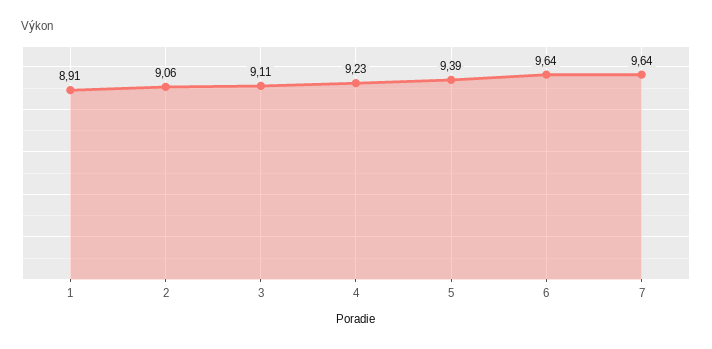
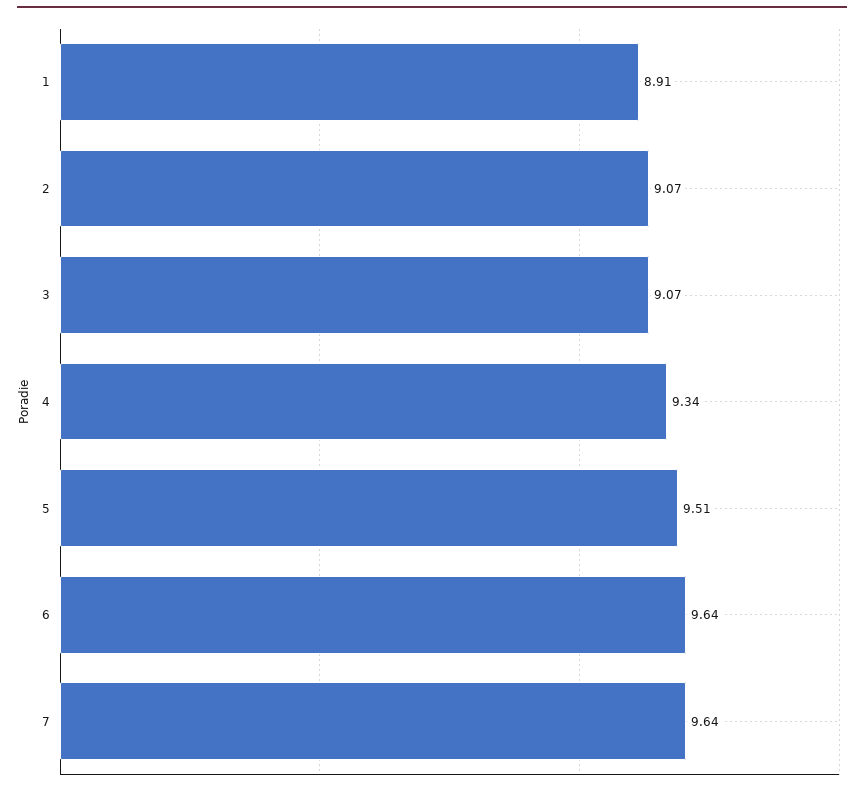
2: 9.06 -> 9.07
3: 9.11 -> 9.07
4: 9.23 -> 9.34
5: 9.39 -> 9.51

